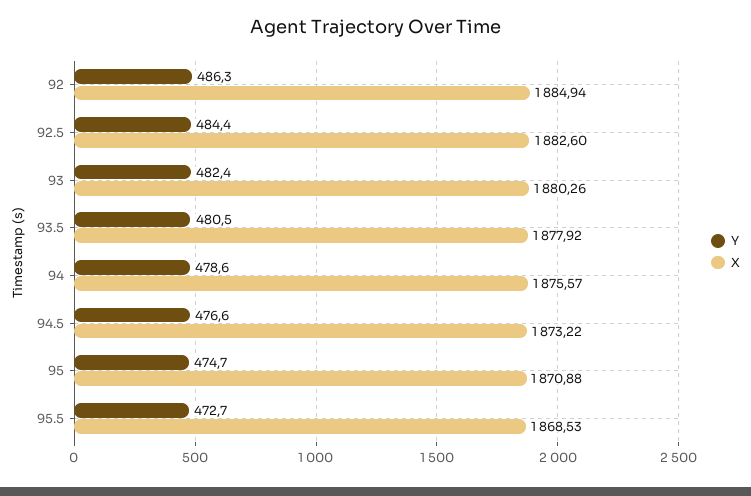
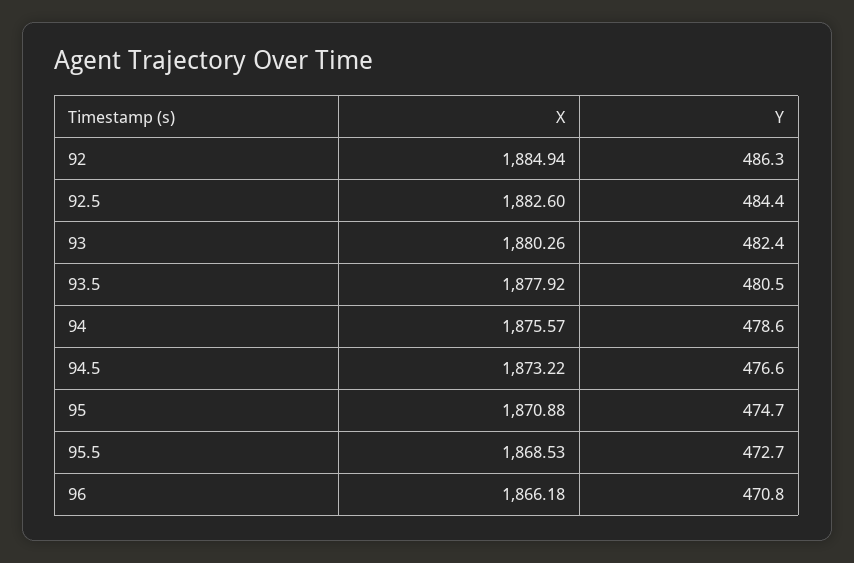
X, 96: none -> 1866.18
Y, 96: none -> 470.8

